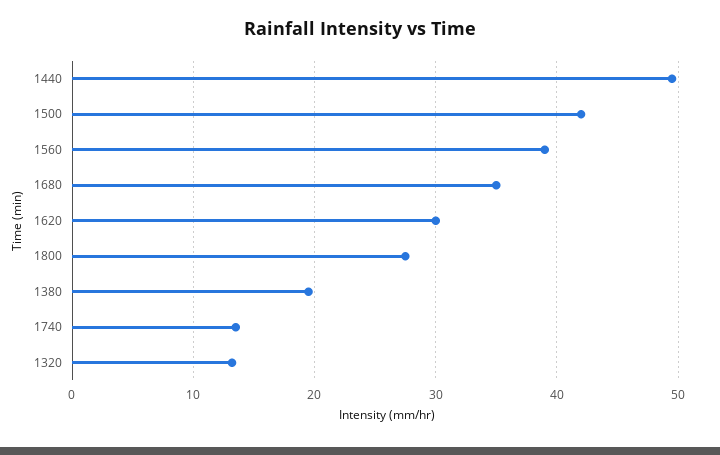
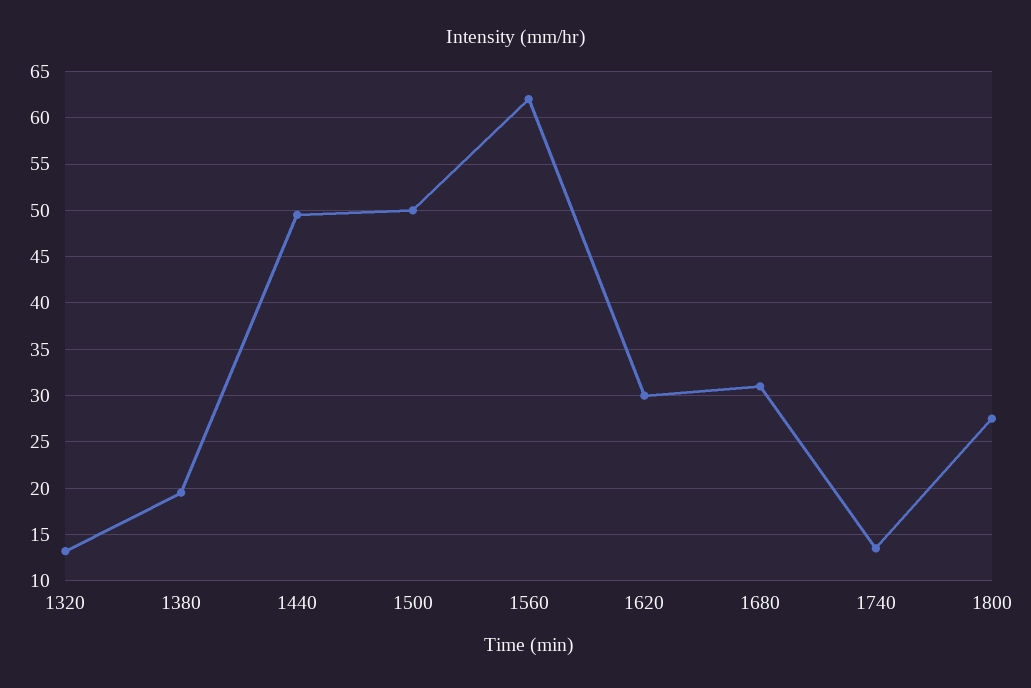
1500: 42 -> 50
1560: 39 -> 62
1680: 35 -> 31

